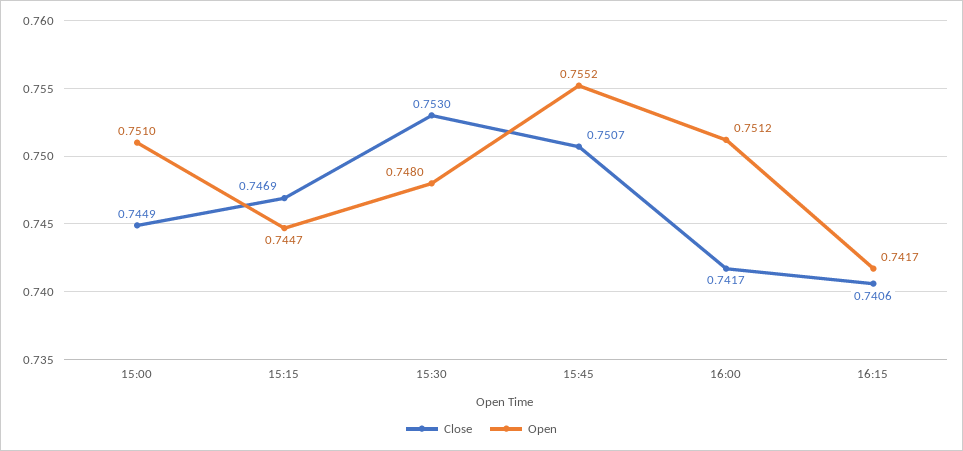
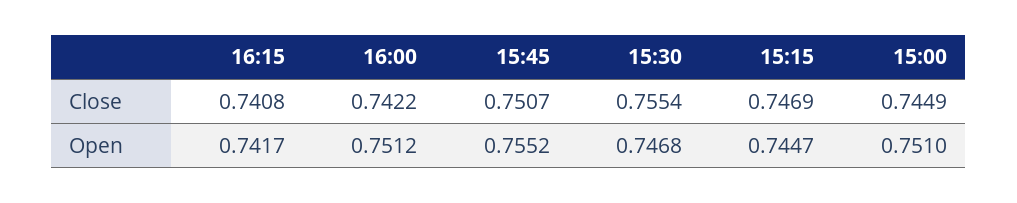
Close, 15:30: 0.753 -> 0.7554
Open, 15:30: 0.748 -> 0.7468
Close, 16:00: 0.7417 -> 0.7422
Close, 16:15: 0.7406 -> 0.7408

